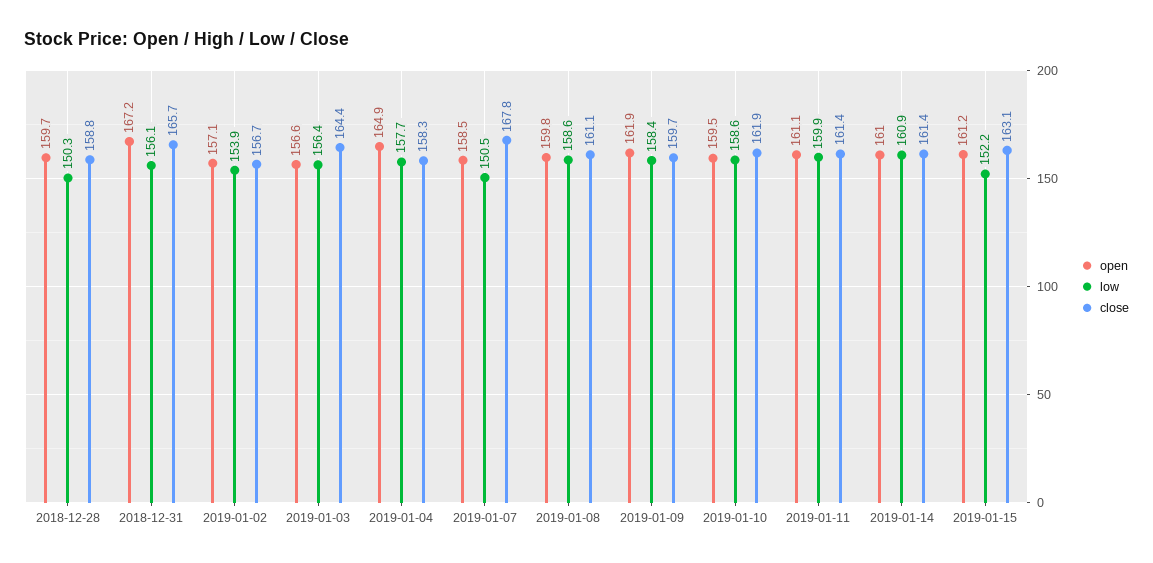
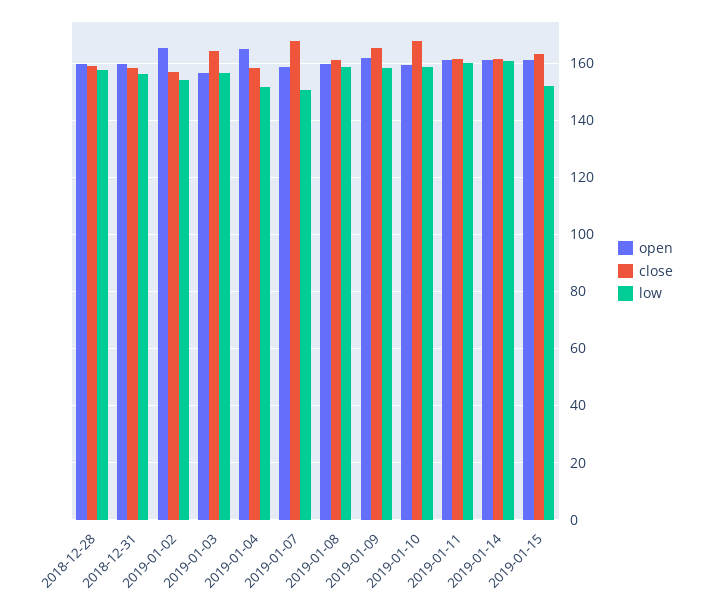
low, 2018-12-28: 150.3 -> 157.5
open, 2018-12-31: 167.2 -> 160
close, 2018-12-31: 165.7 -> 157.5
open, 2019-01-02: 157.1 -> 165
low, 2019-01-04: 157.7 -> 152.5
close, 2019-01-09: 159.7 -> 165
close, 2019-01-10: 161.9 -> 167.5

